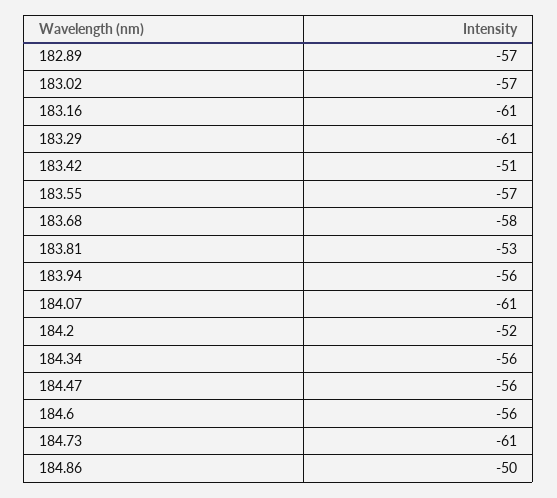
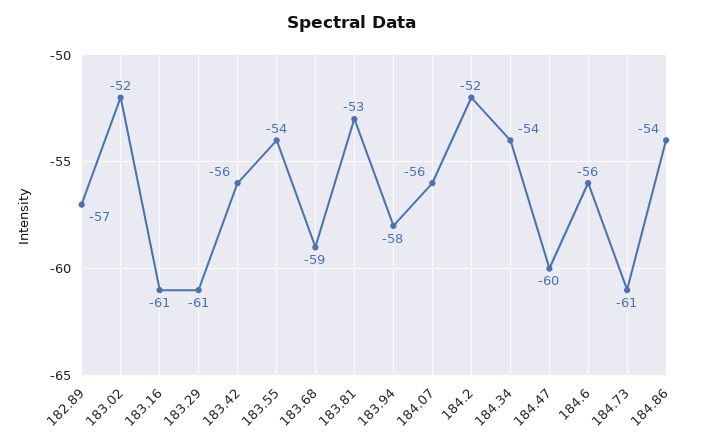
183.02: -57 -> -52
183.42: -51 -> -56
183.55: -57 -> -54
183.68: -58 -> -59
183.94: -56 -> -58
184.07: -61 -> -56
184.34: -56 -> -54
184.47: -56 -> -60
184.86: -50 -> -54

